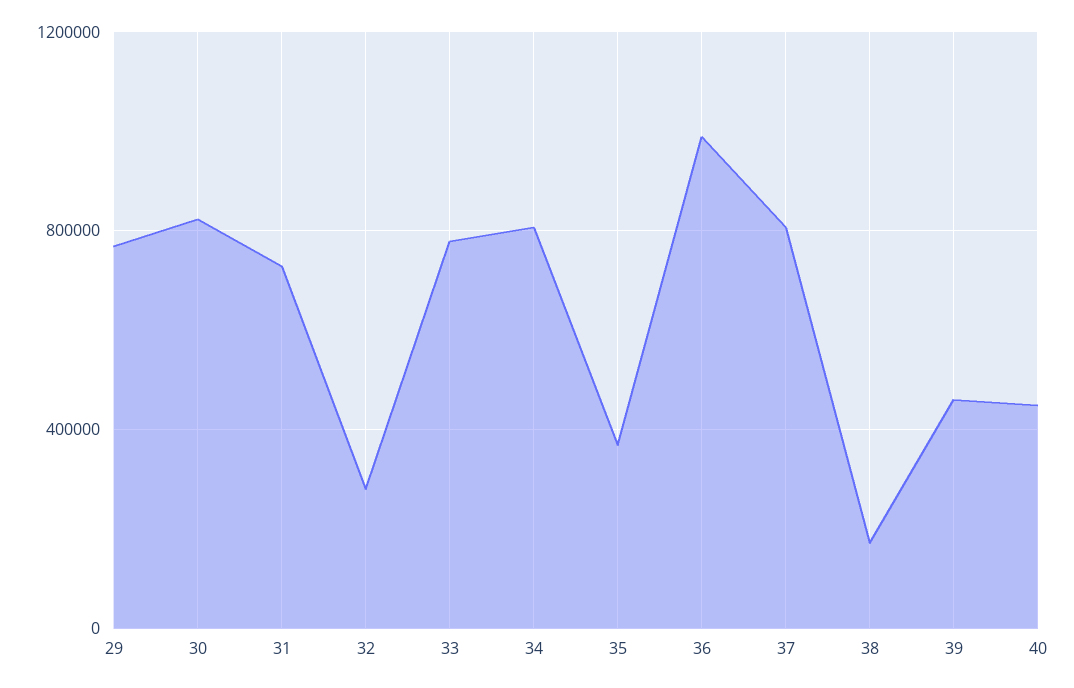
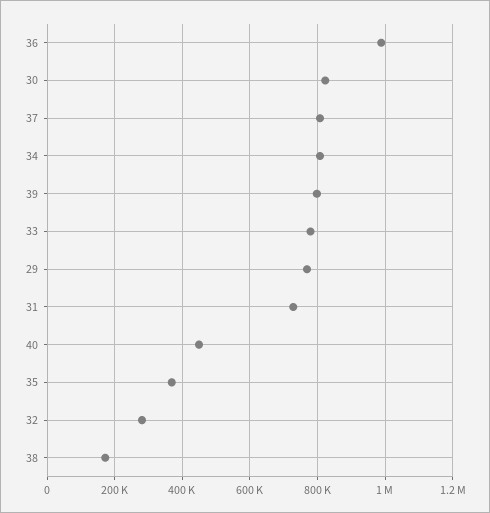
39: 450000 -> 800000

